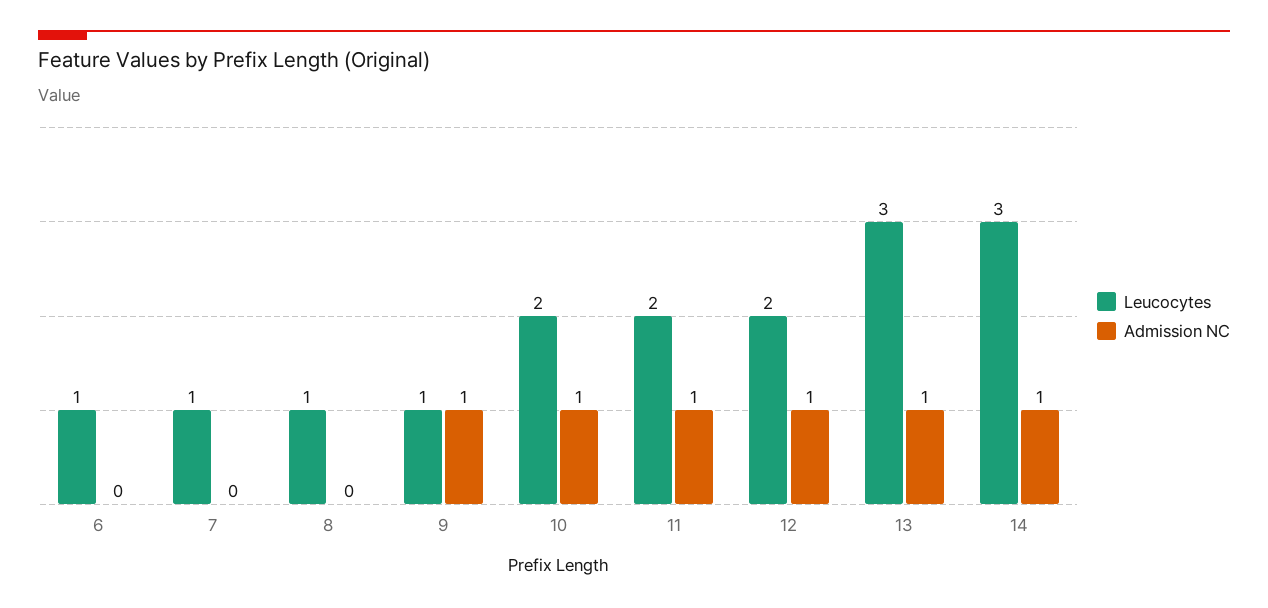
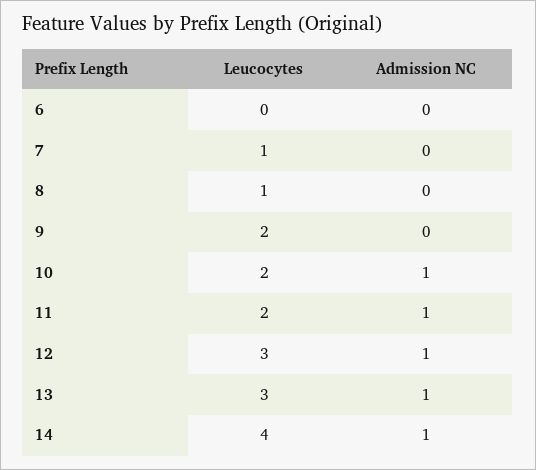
Leucocytes, 6: 1 -> 0
Leucocytes, 9: 1 -> 2
Admission NC, 9: 1 -> 0
Leucocytes, 12: 2 -> 3
Leucocytes, 14: 3 -> 4

